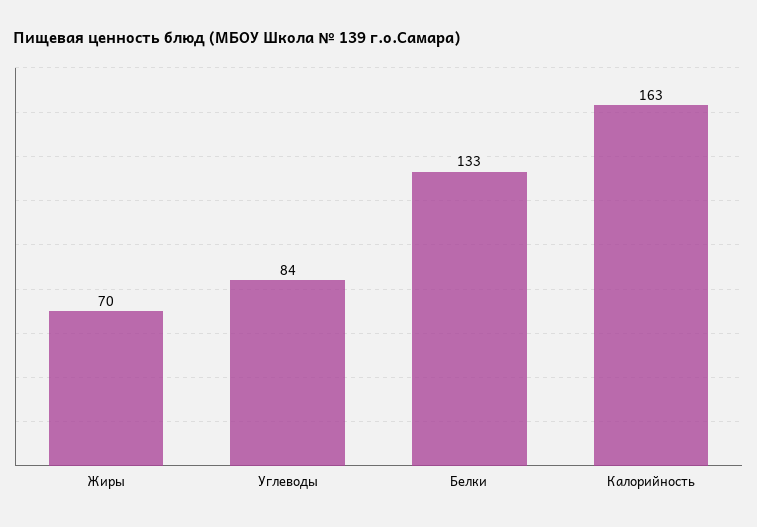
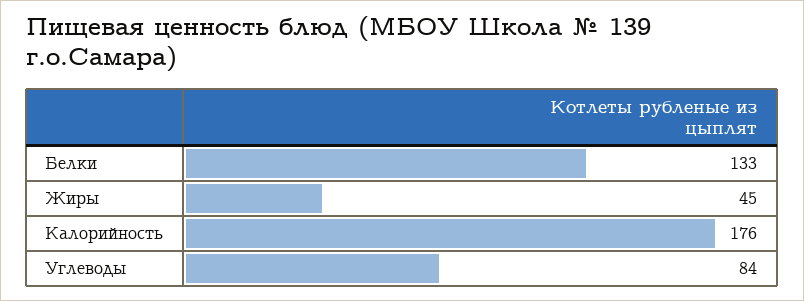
Жиры: 70 -> 45
Калорийность: 163 -> 176

